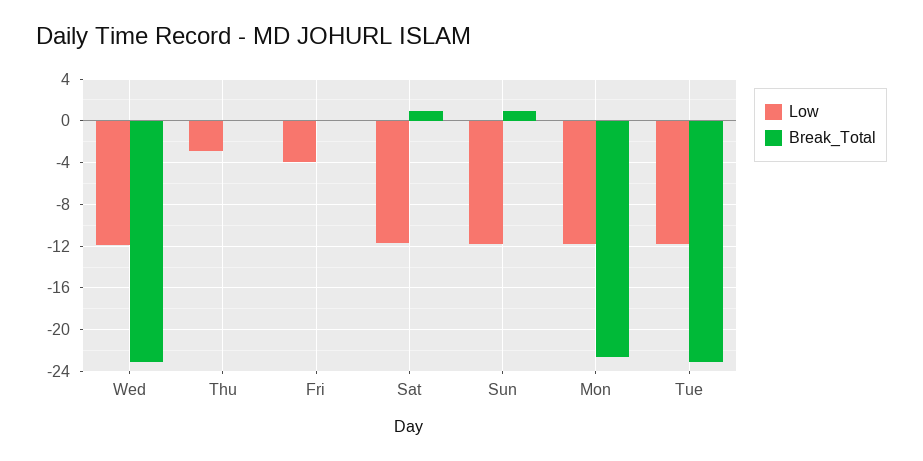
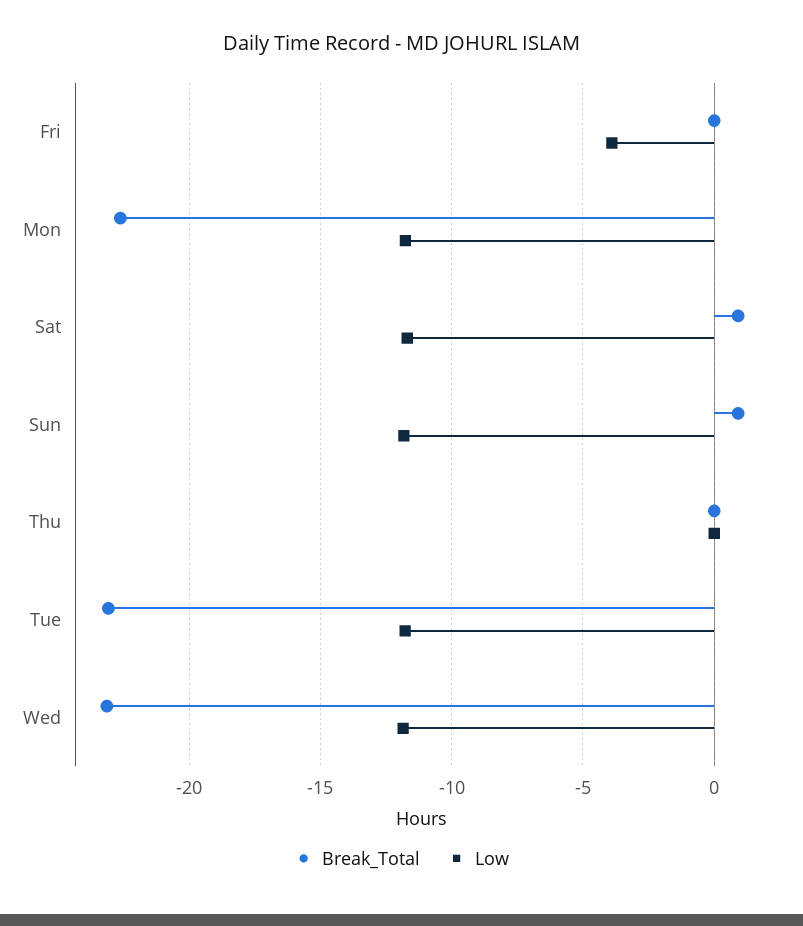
Low, Thu: -3 -> 0

